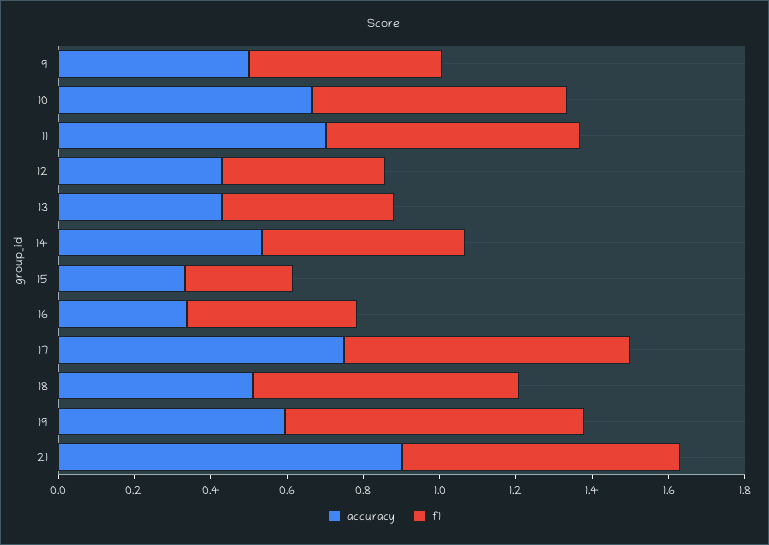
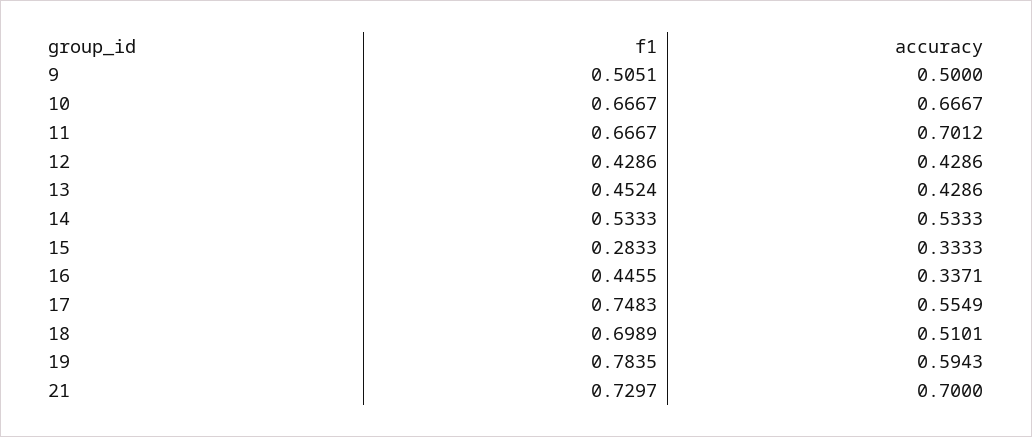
accuracy, 17: 0.75 -> 0.5549
accuracy, 21: 0.9 -> 0.7

